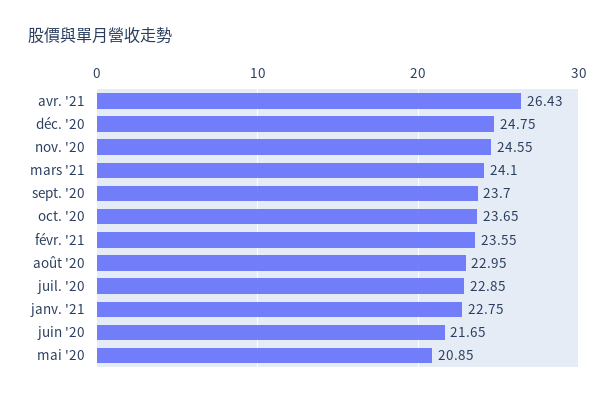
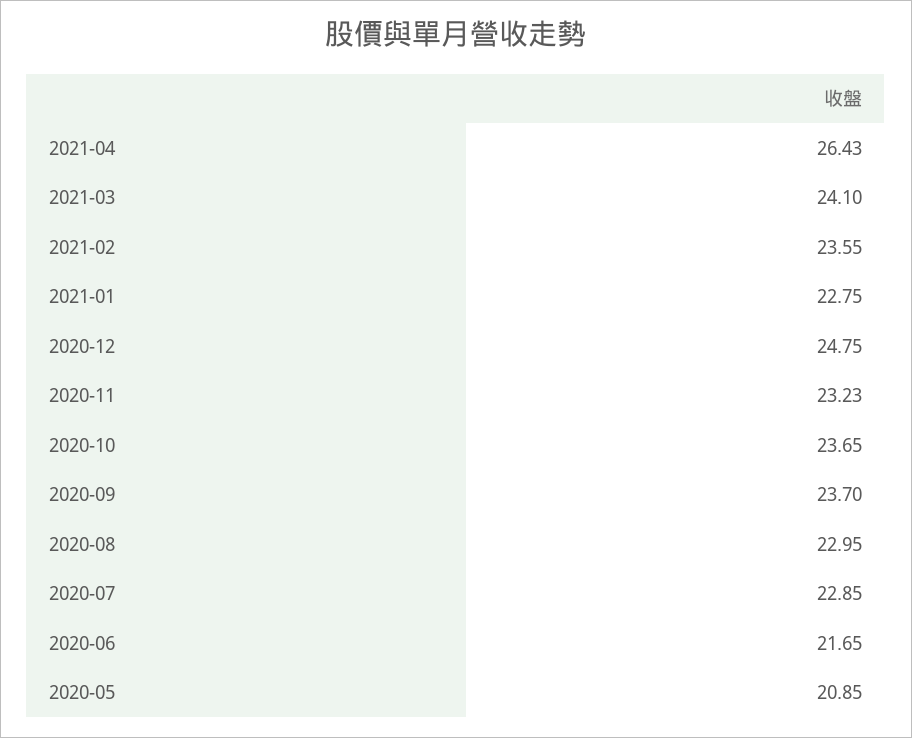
nov. '20: 24.55 -> 23.23

